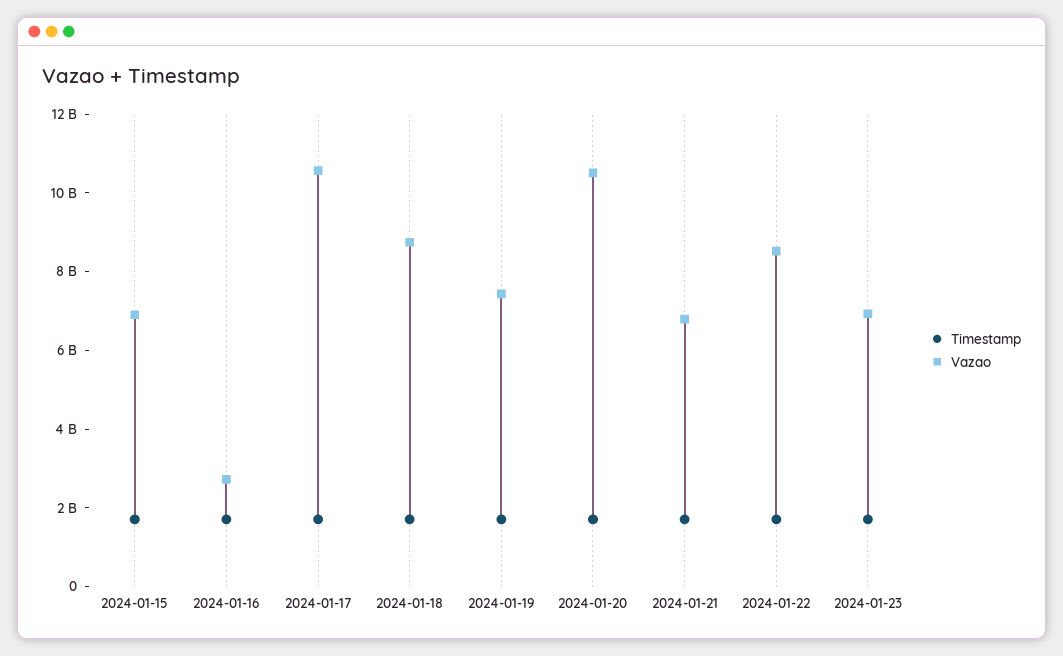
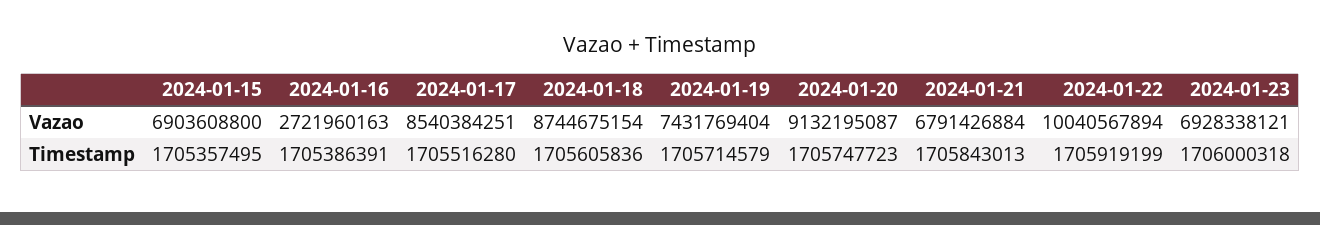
Vazao, 2024-01-17: 10500000000 -> 8540384251
Vazao, 2024-01-20: 10500000000 -> 9132195087
Vazao, 2024-01-22: 8500000000 -> 10040567894

